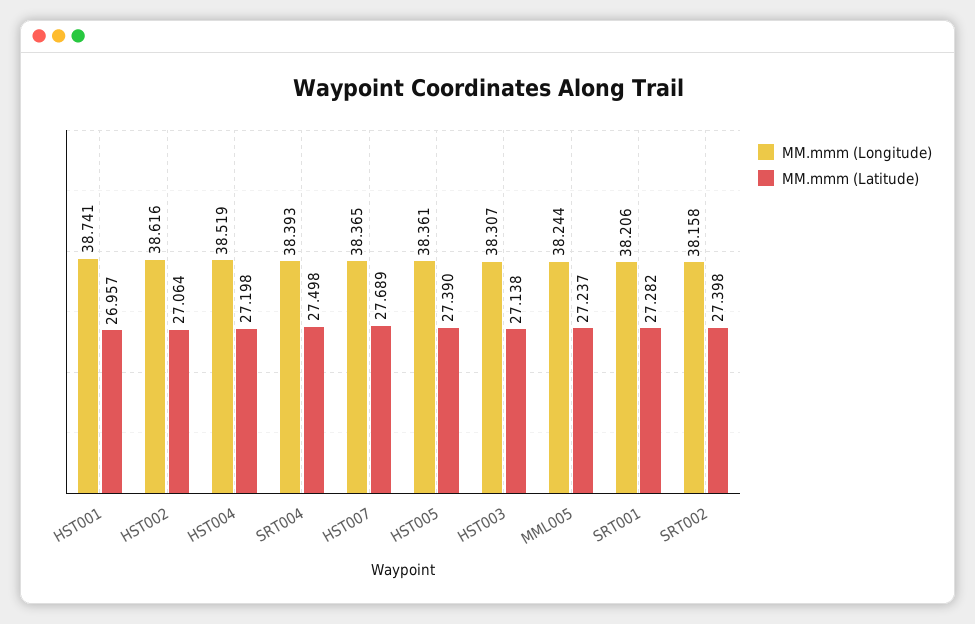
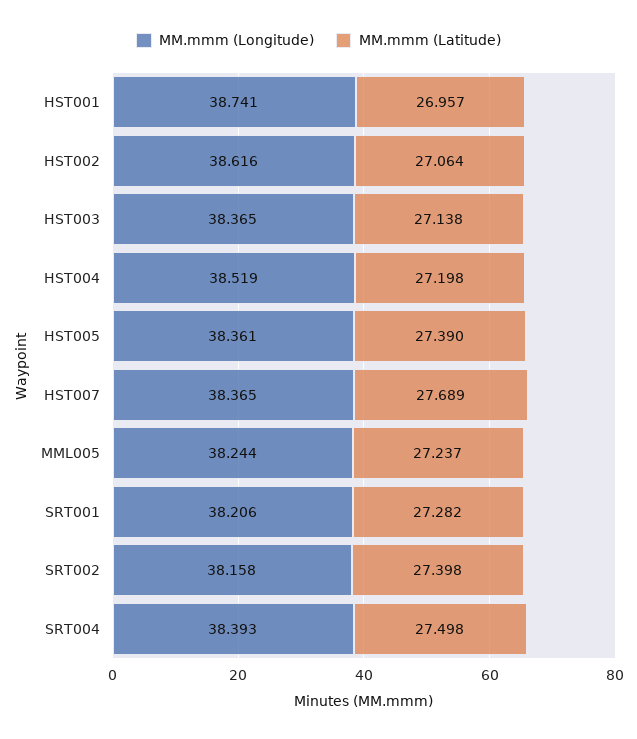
MM.mmm (Longitude), HST003: 38.307 -> 38.365

